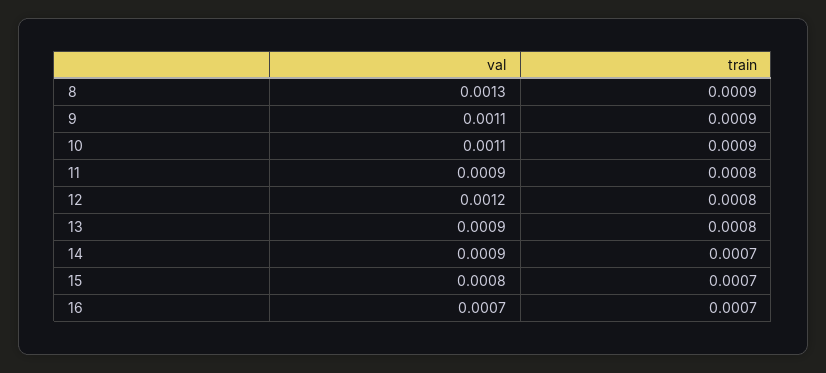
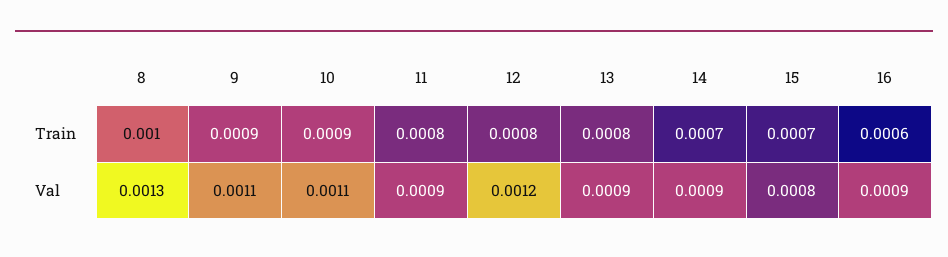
train, 8: 0.0009 -> 0.001
val, 16: 0.0007 -> 0.0009
train, 16: 0.0007 -> 0.0006

